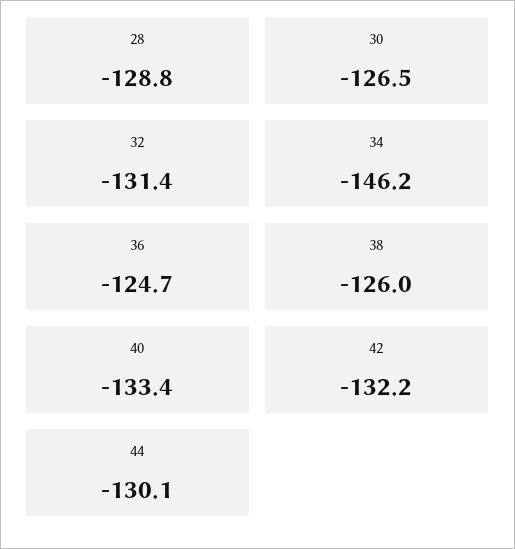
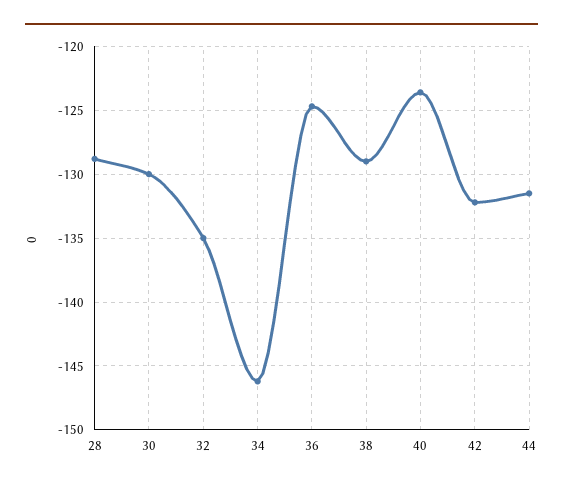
30: -126.5 -> -130
32: -131.4 -> -135
38: -126 -> -129
40: -133.4 -> -123.5
44: -130.1 -> -131.5

